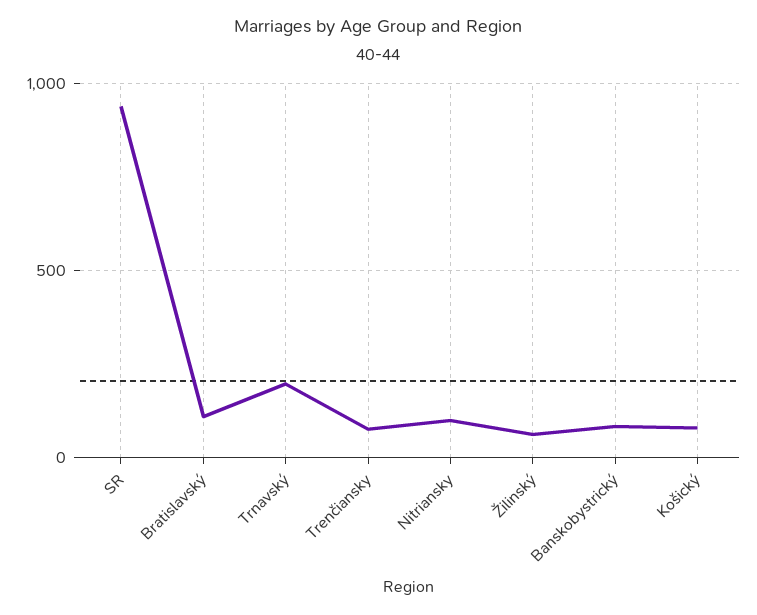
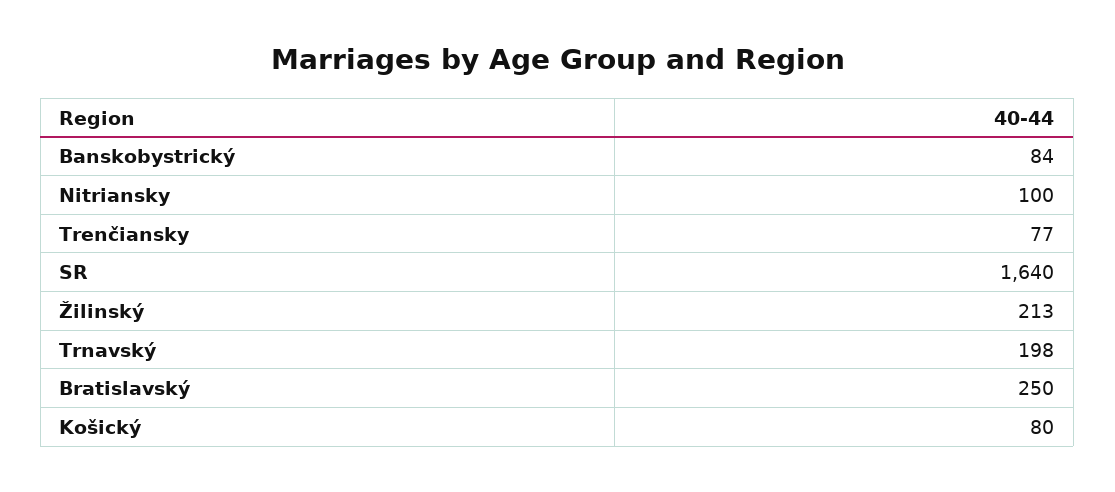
SR: 950 -> 1640
Bratislavský: 100 -> 250
Žilinský: 50 -> 213

